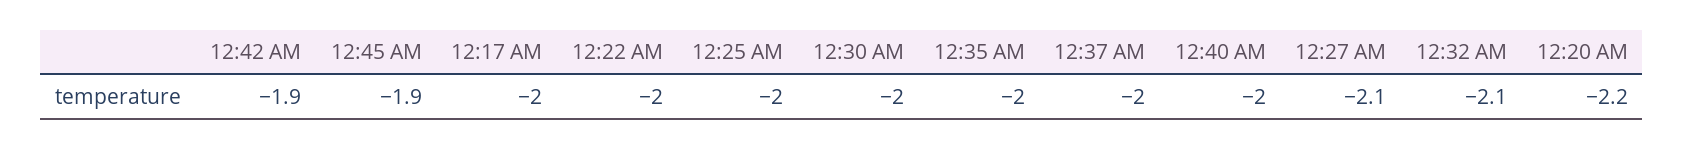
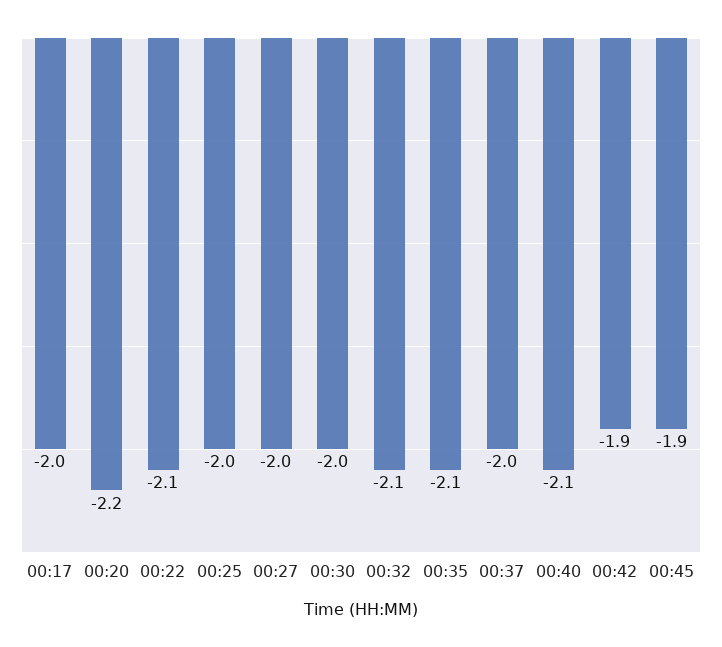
12:22 AM: -2 -> -2.1
12:35 AM: -2 -> -2.1
12:40 AM: -2 -> -2.1
12:27 AM: -2.1 -> -2

